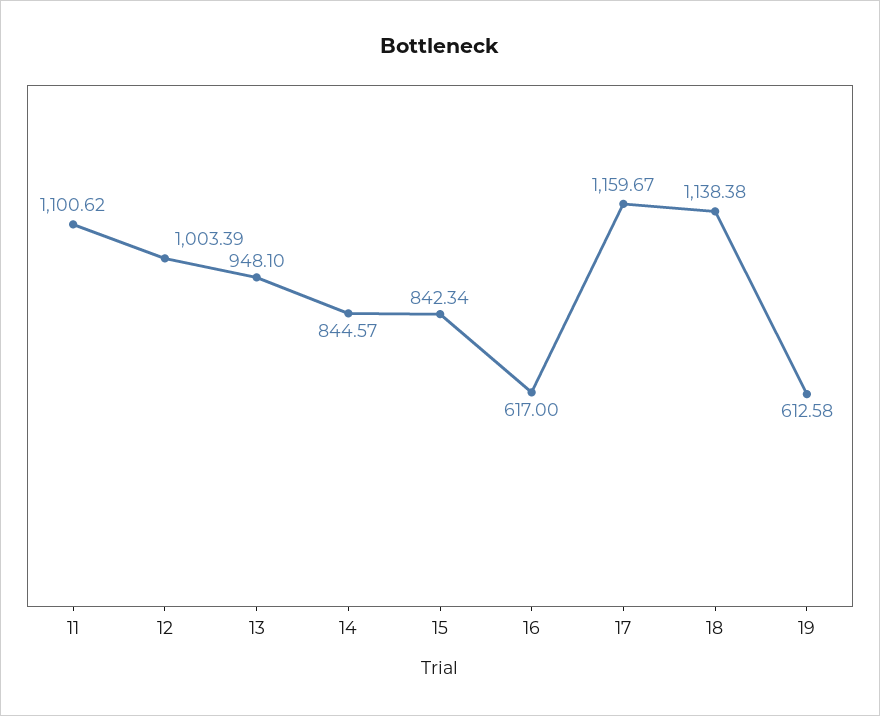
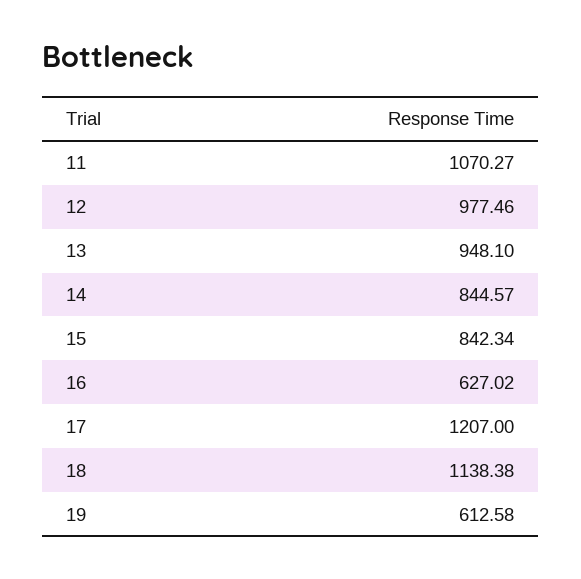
11: 1100.62 -> 1070.27
12: 1003.39 -> 977.46
16: 617 -> 627.02
17: 1159.67 -> 1207

